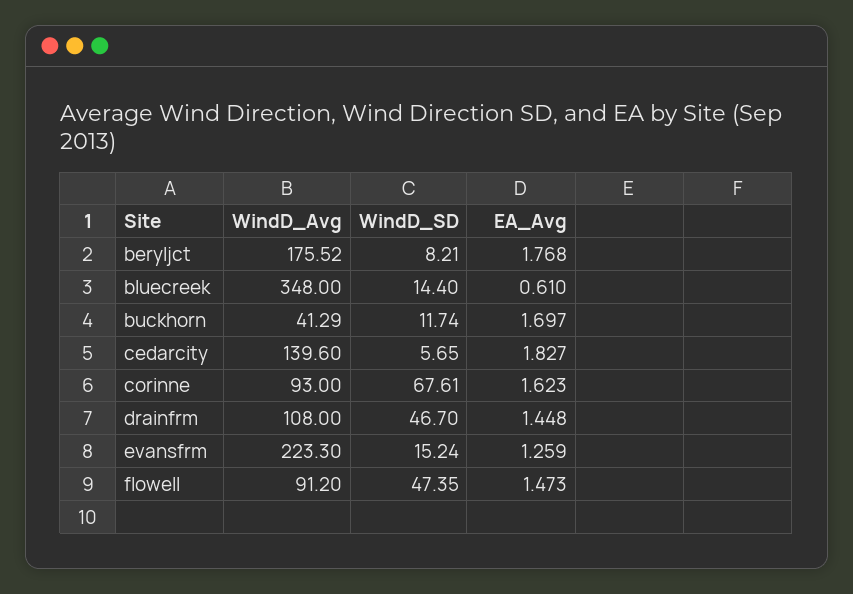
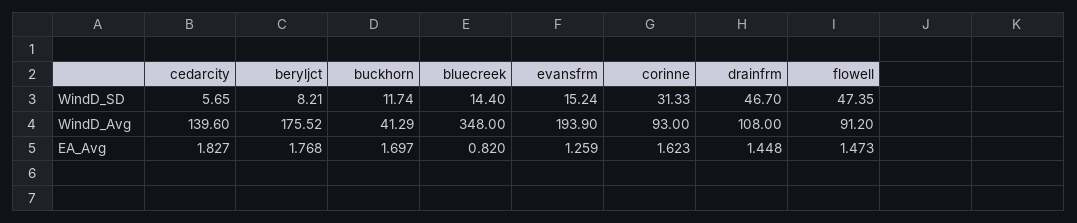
EA_Avg, bluecreek: 0.61 -> 0.82
WindD_SD, corinne: 67.61 -> 31.33
WindD_Avg, evansfrm: 223.3 -> 193.9

